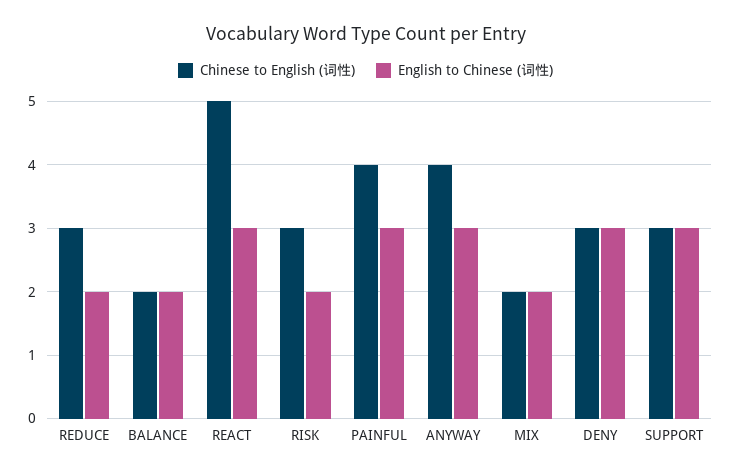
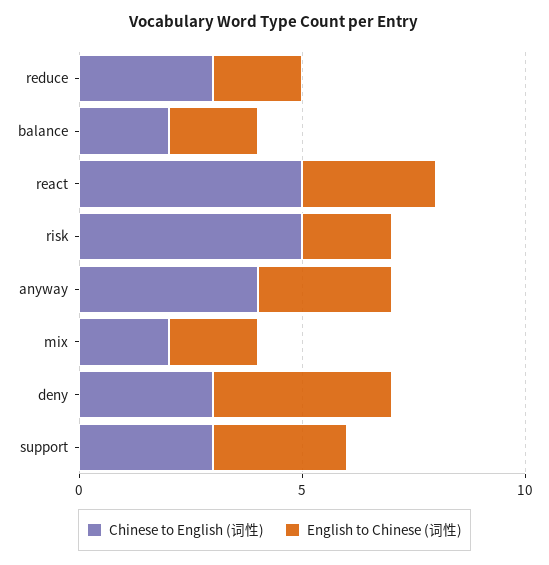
Chinese to English (词性), RISK: 3 -> 5
Chinese to English (词性), PAINFUL: 4 -> none
English to Chinese (词性), PAINFUL: 3 -> none
English to Chinese (词性), DENY: 3 -> 4

